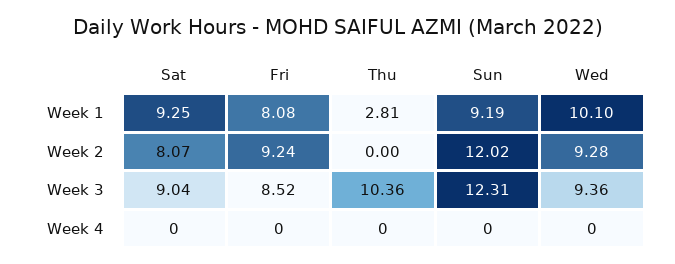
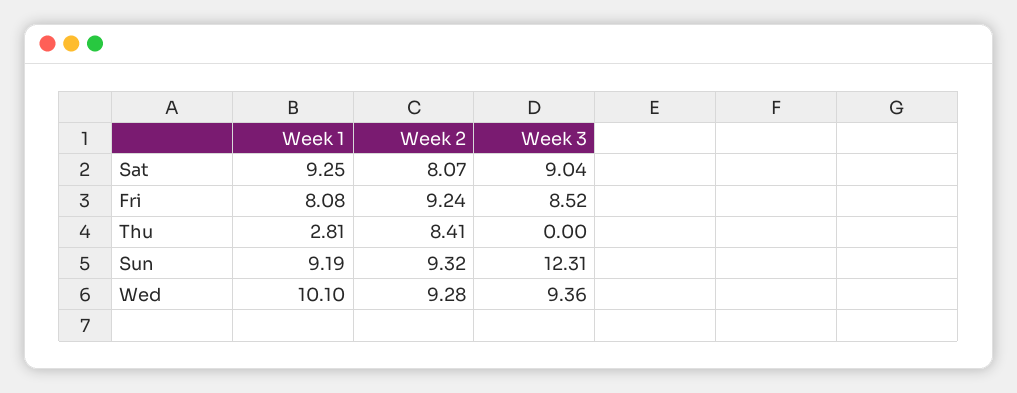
Thu, Week 2: 0 -> 8.41
Sun, Week 2: 12.02 -> 9.32
Thu, Week 3: 10.36 -> 0
Sat, Week 4: 0 -> none
Fri, Week 4: 0 -> none
Thu, Week 4: 0 -> none
Sun, Week 4: 0 -> none
Wed, Week 4: 0 -> none

